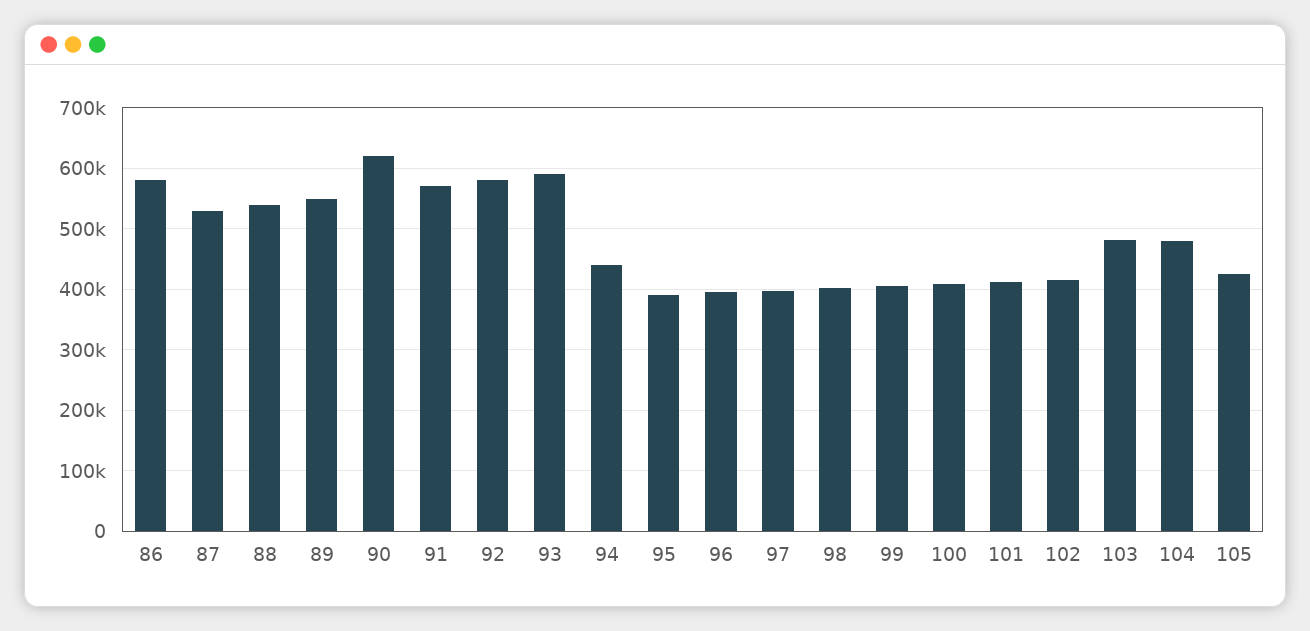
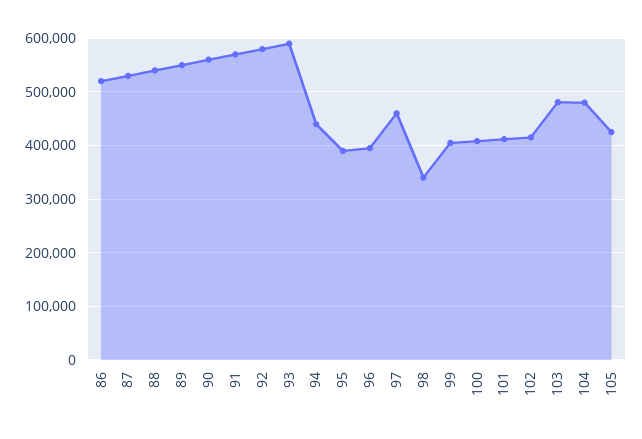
86: 580000 -> 520000
90: 620000 -> 560000
97: 400000 -> 460000
98: 400000 -> 340000

